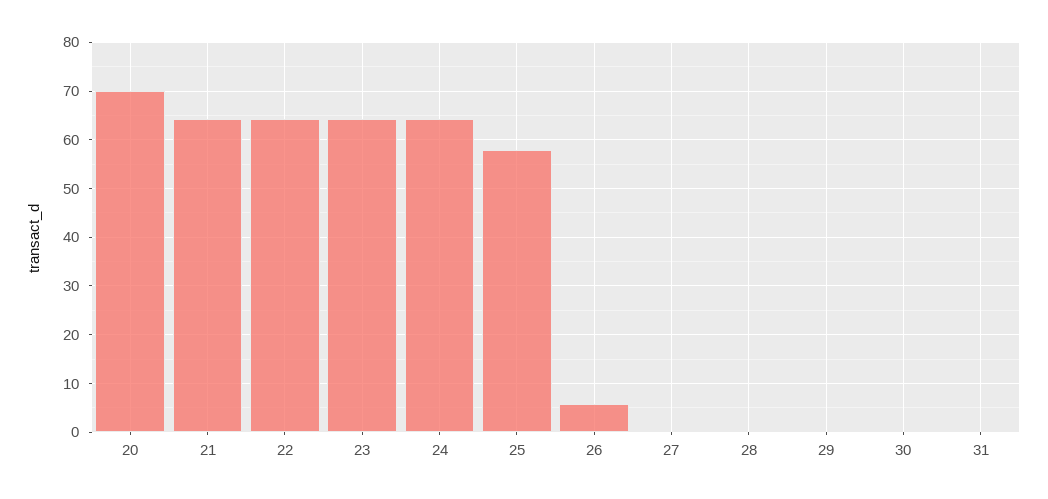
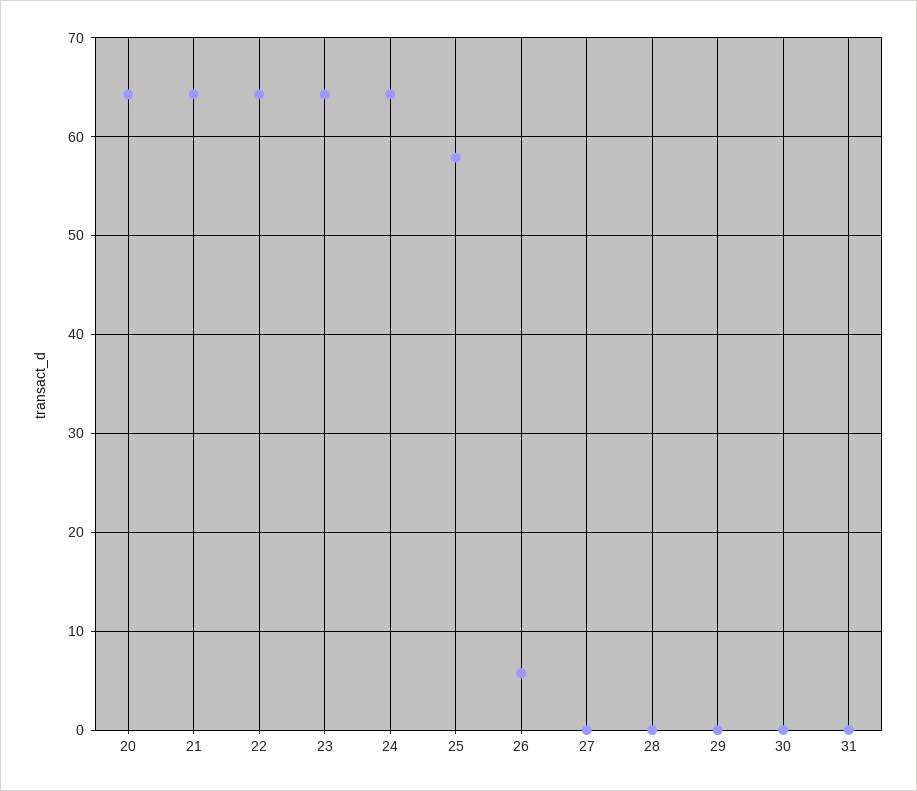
20: 70 -> 64

